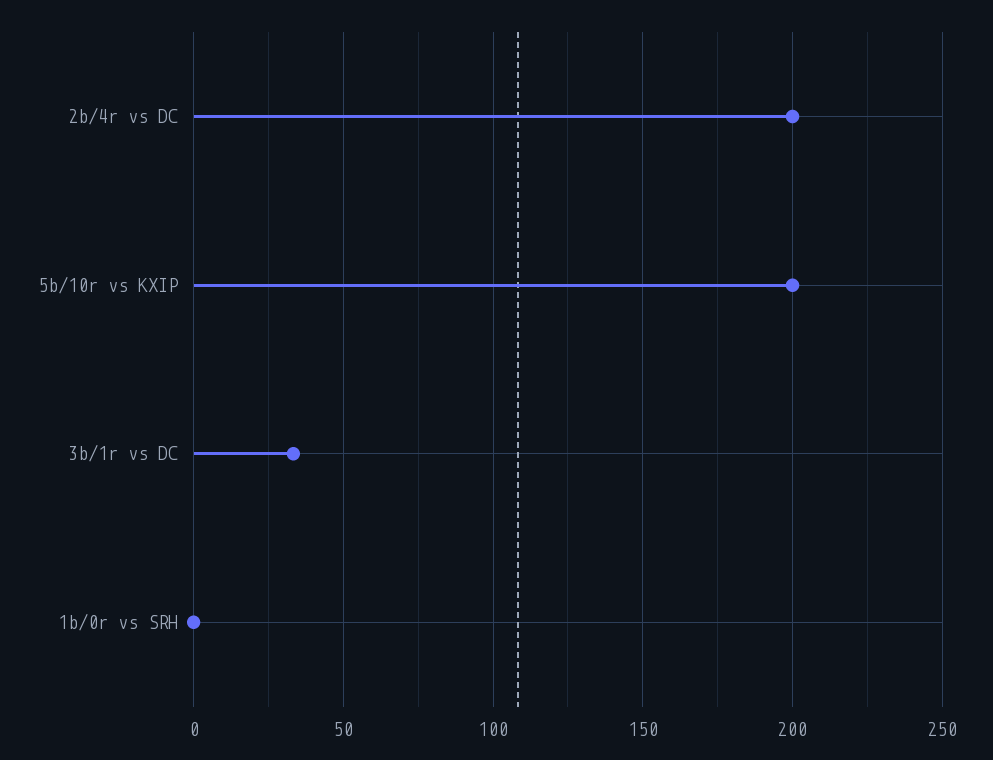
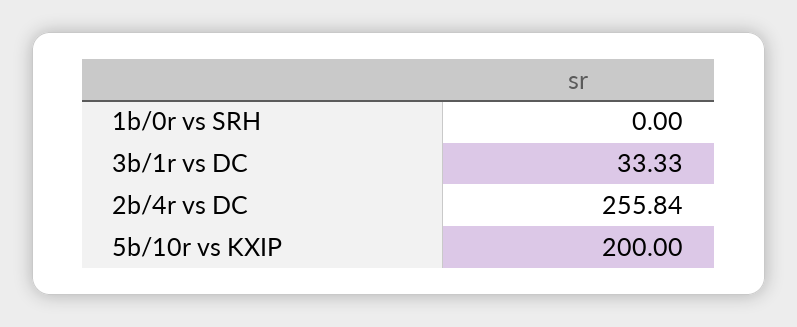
2b/4r vs DC: 200 -> 255.84

